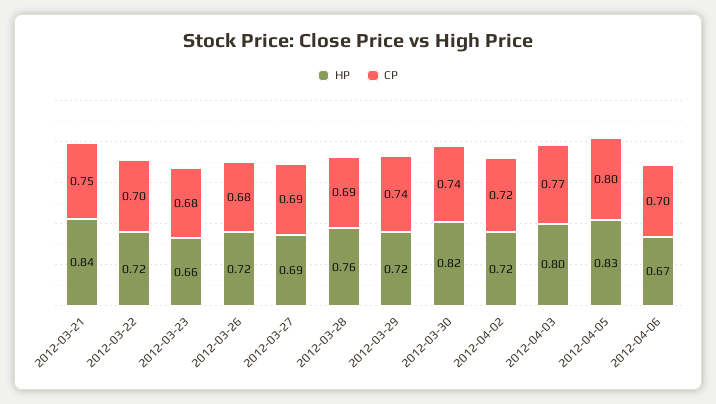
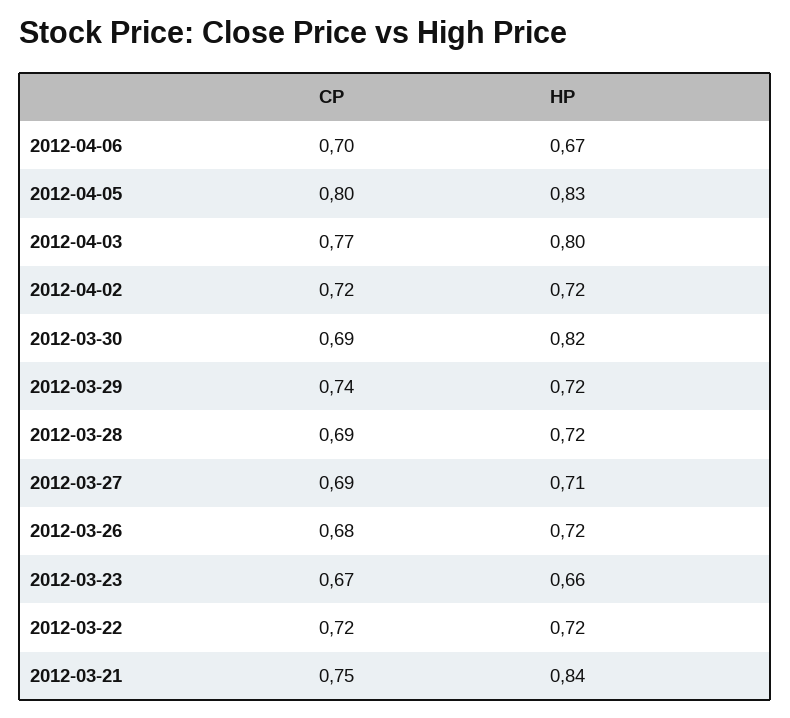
CP, 2012-03-22: 0.7 -> 0.72
CP, 2012-03-23: 0.68 -> 0.67
HP, 2012-03-27: 0.69 -> 0.71
HP, 2012-03-28: 0.76 -> 0.72
CP, 2012-03-30: 0.74 -> 0.69

